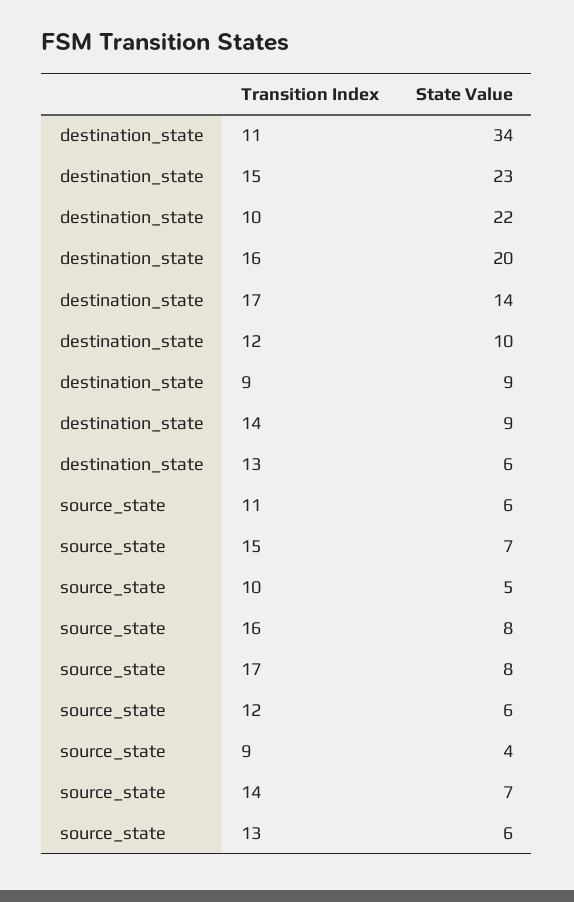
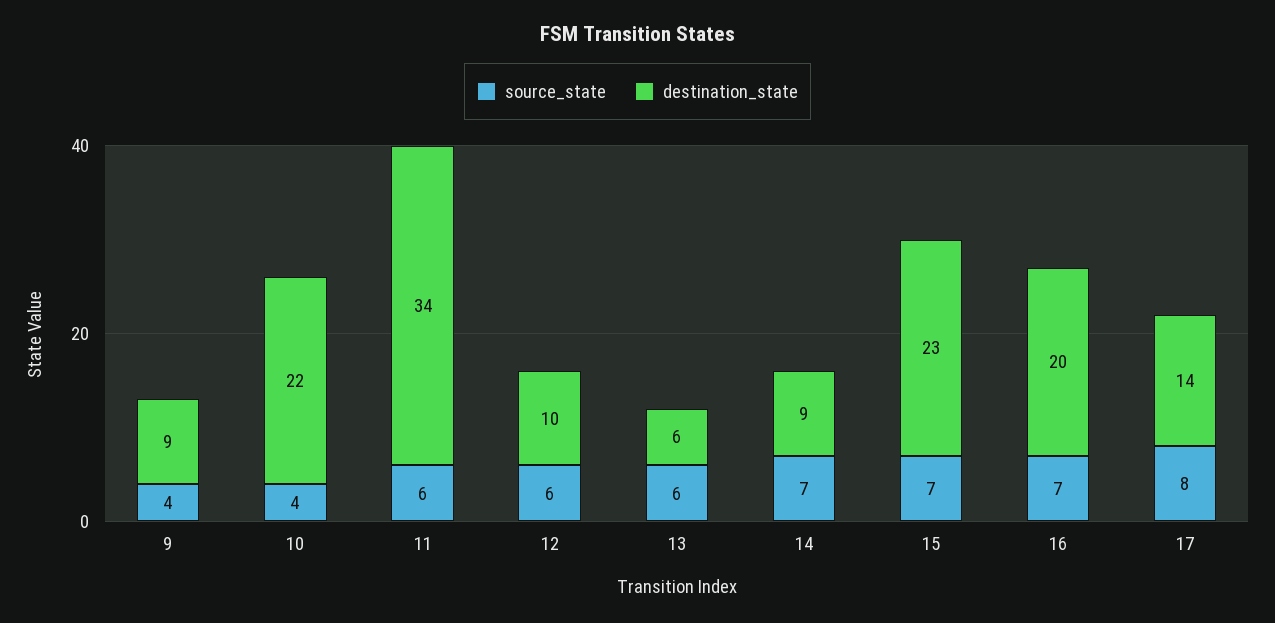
source_state, 10: 5 -> 4
source_state, 16: 8 -> 7

